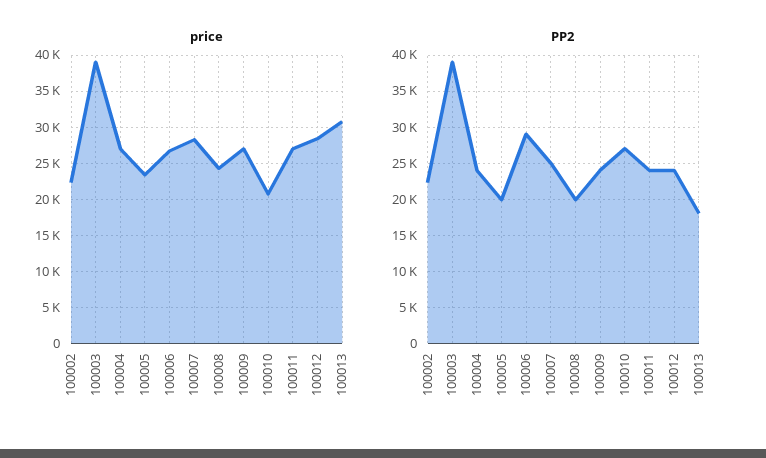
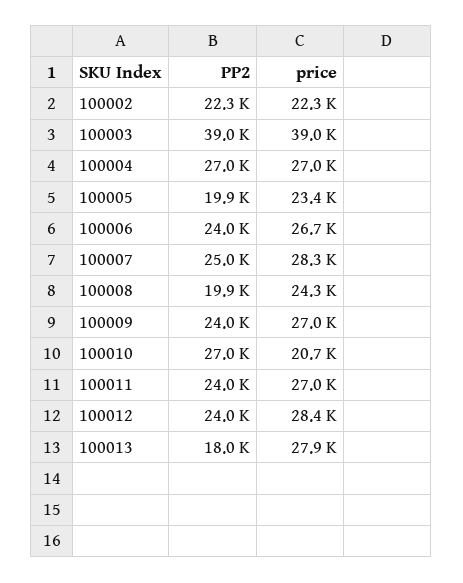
price, 100013: 31000 -> 27900
PP2, 100004: 24000 -> 27000
PP2, 100006: 29000 -> 24000

